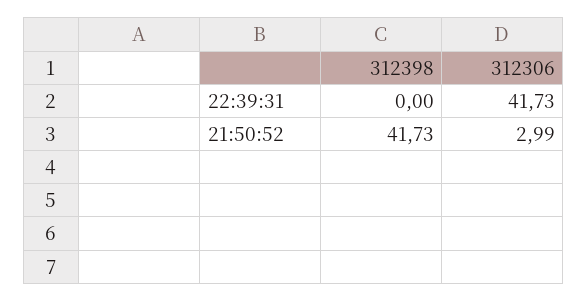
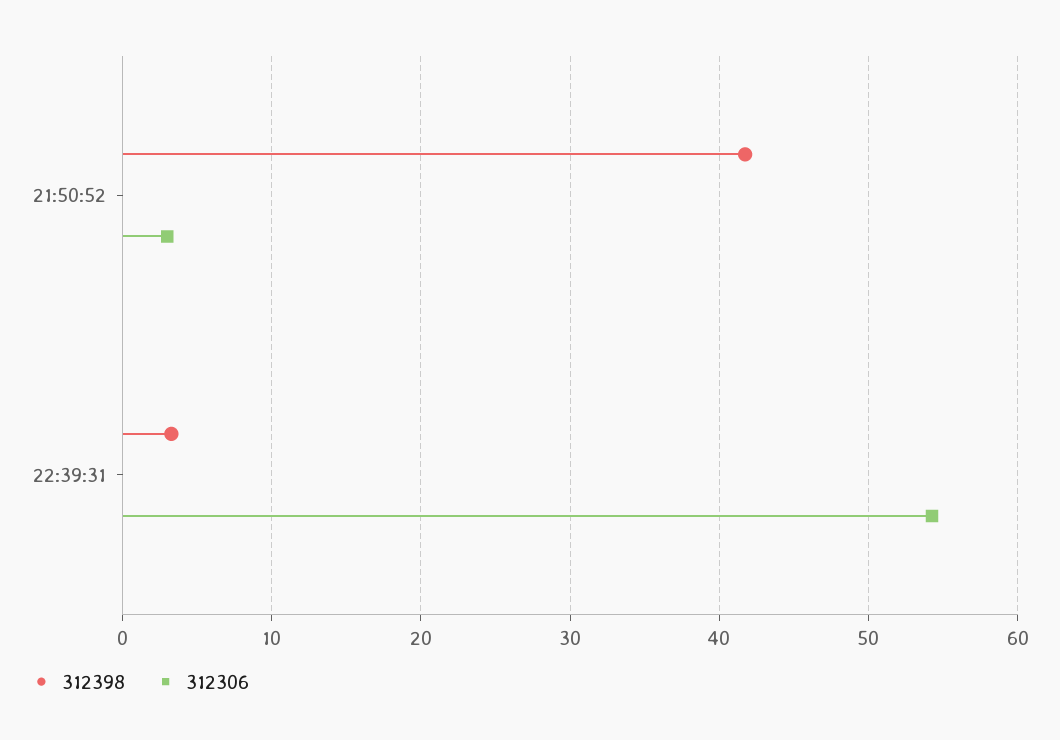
312398, 22:39:31: 0 -> 3
312306, 22:39:31: 41.73 -> 54

